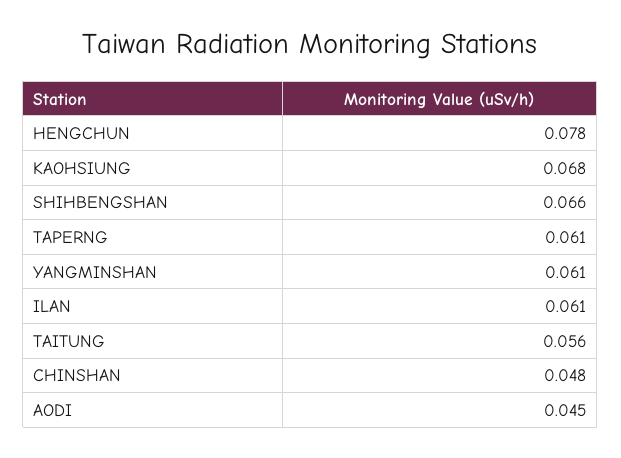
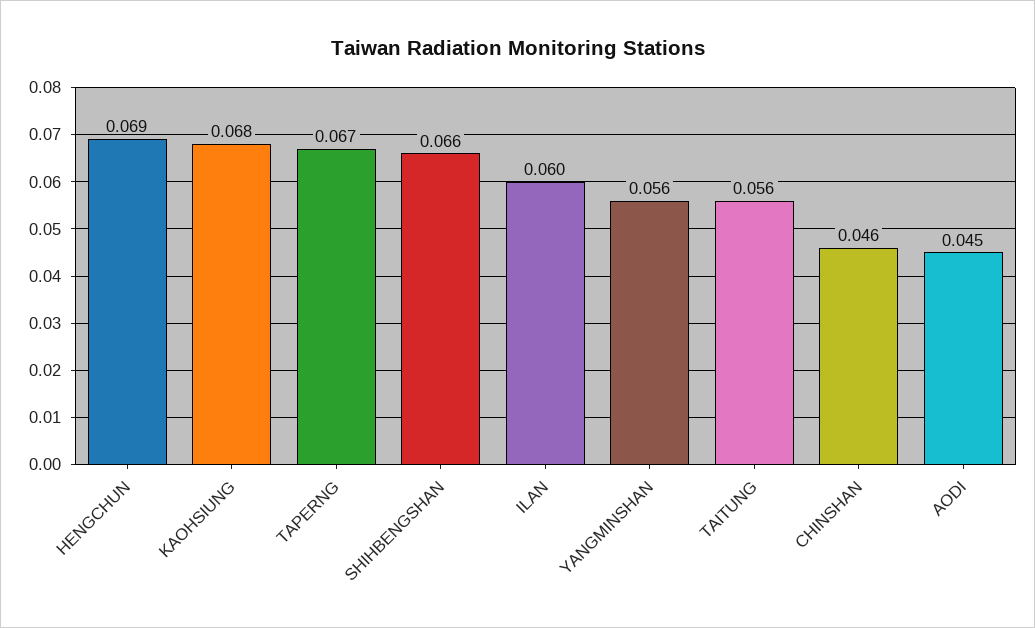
HENGCHUN: 0.078 -> 0.069
TAPERNG: 0.061 -> 0.067
YANGMINSHAN: 0.061 -> 0.056
ILAN: 0.061 -> 0.06
CHINSHAN: 0.048 -> 0.046

